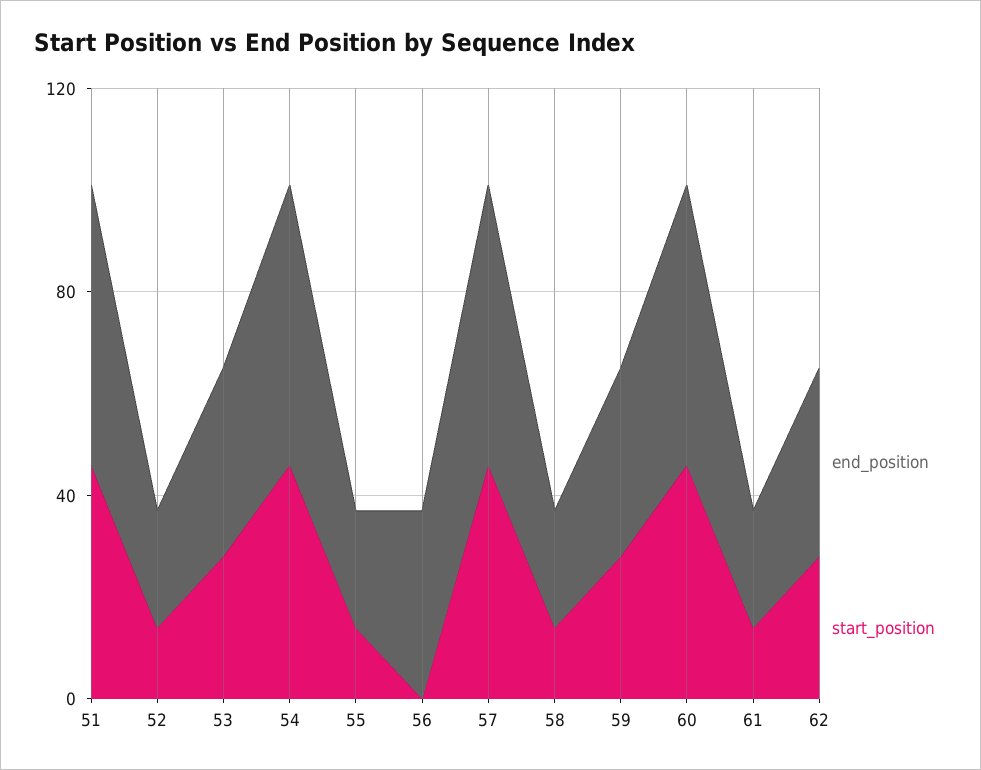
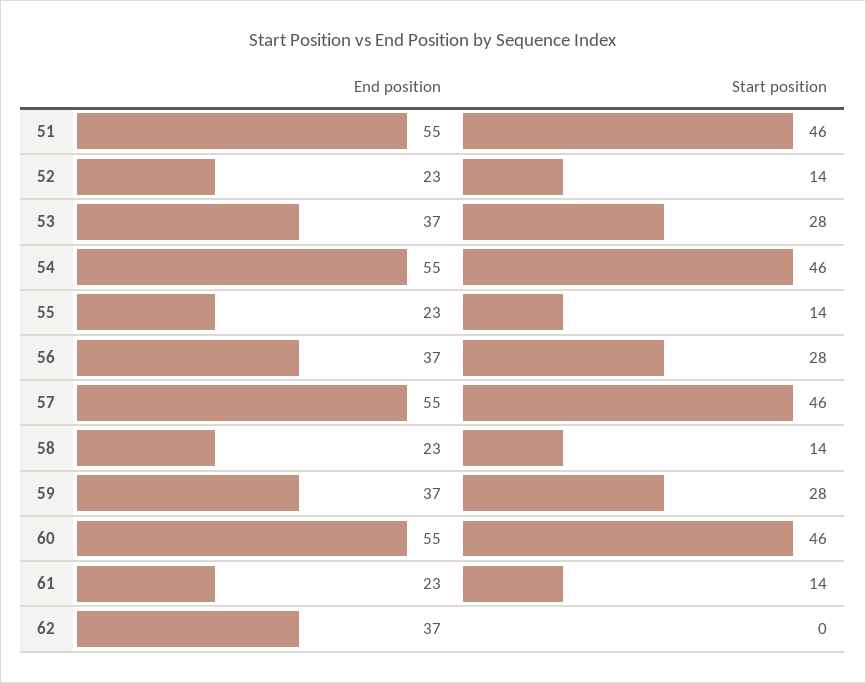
start_position, 56: 0 -> 28
start_position, 62: 30 -> 0

